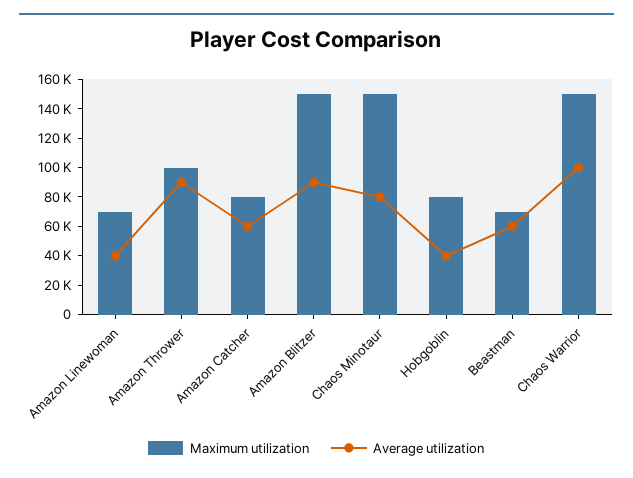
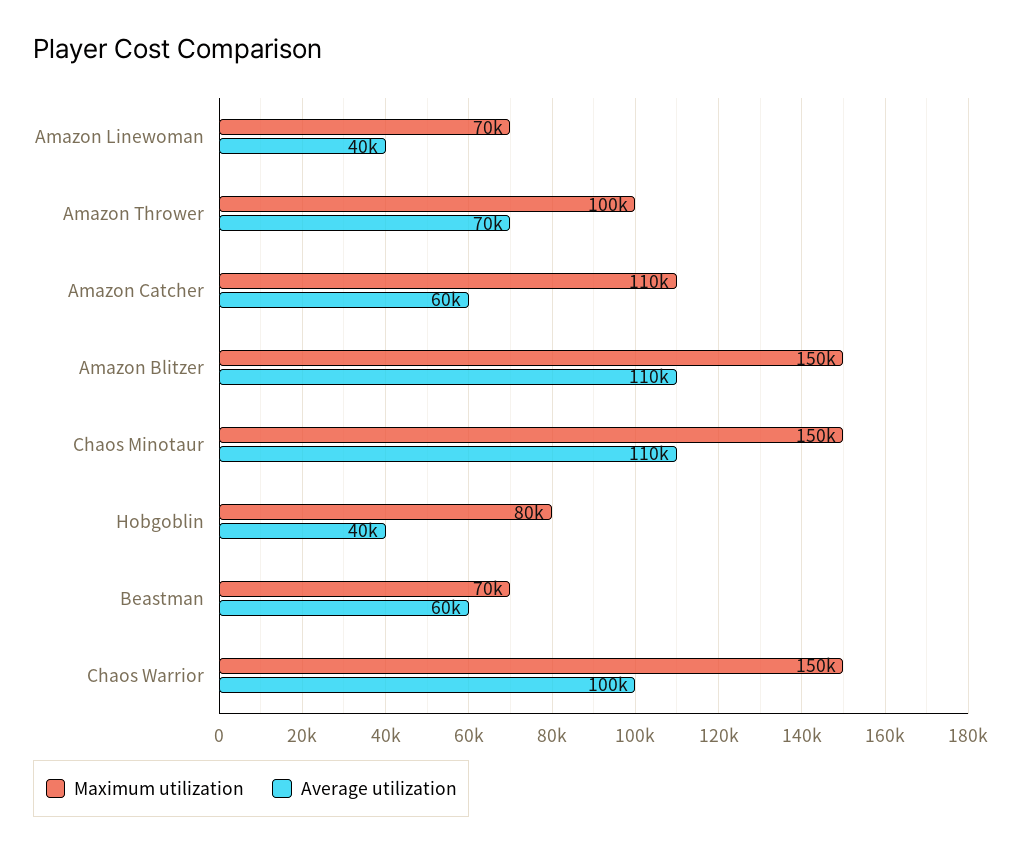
Average utilization, Amazon Thrower: 90000 -> 70000
Maximum utilization, Amazon Catcher: 80000 -> 110000
Average utilization, Amazon Blitzer: 90000 -> 110000
Average utilization, Chaos Minotaur: 80000 -> 110000

